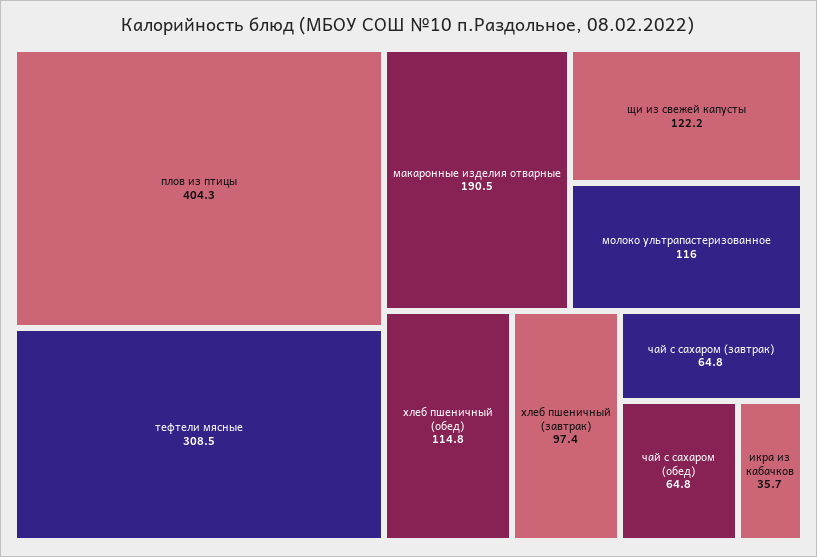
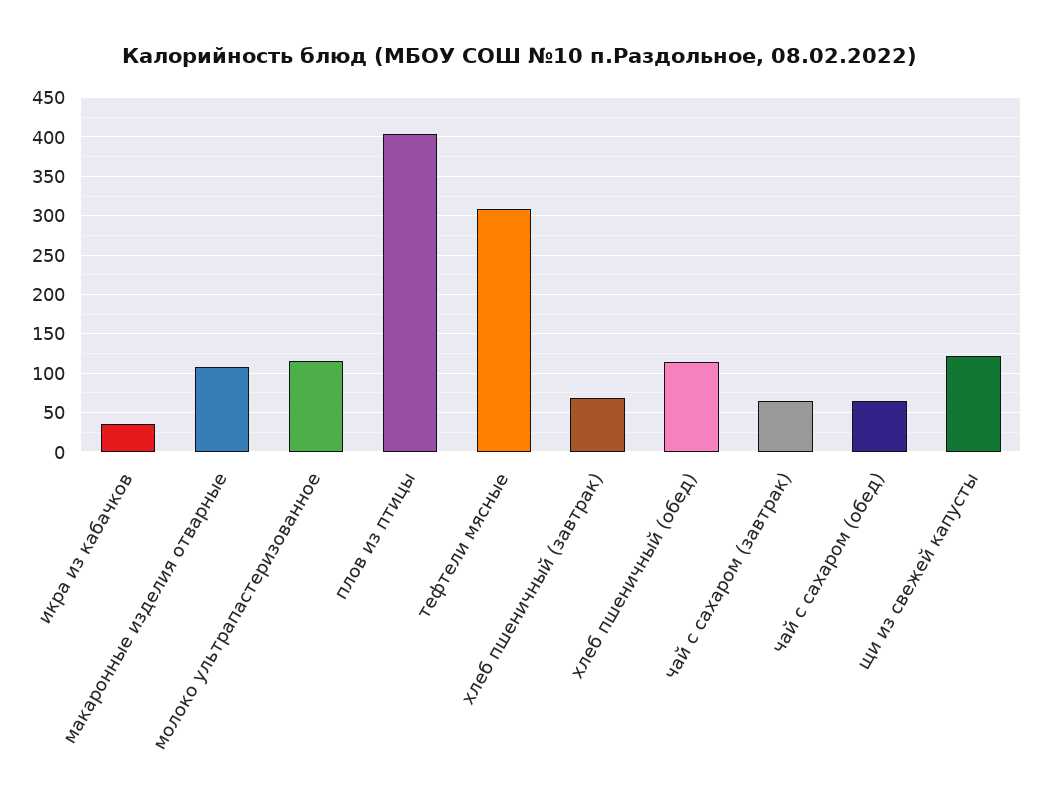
макаронные изделия отварные: 190.5 -> 110
хлеб пшеничный (завтрак): 97.4 -> 70

